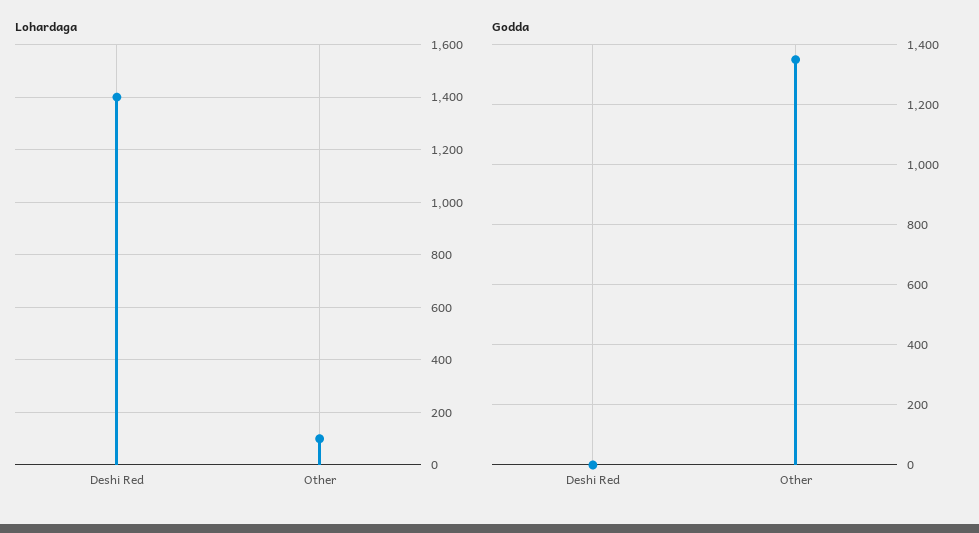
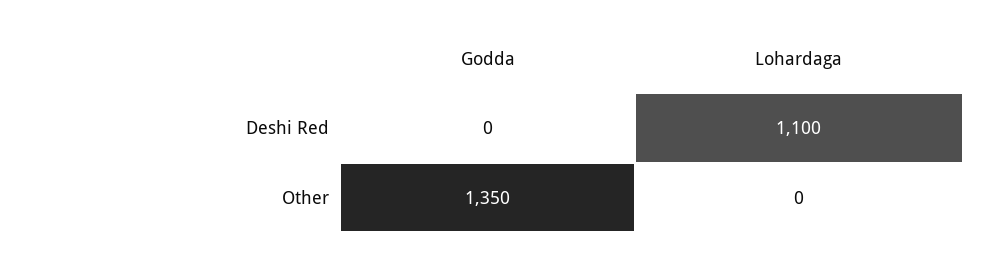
Lohardaga, Deshi Red: 1400 -> 1100
Lohardaga, Other: 100 -> 0

